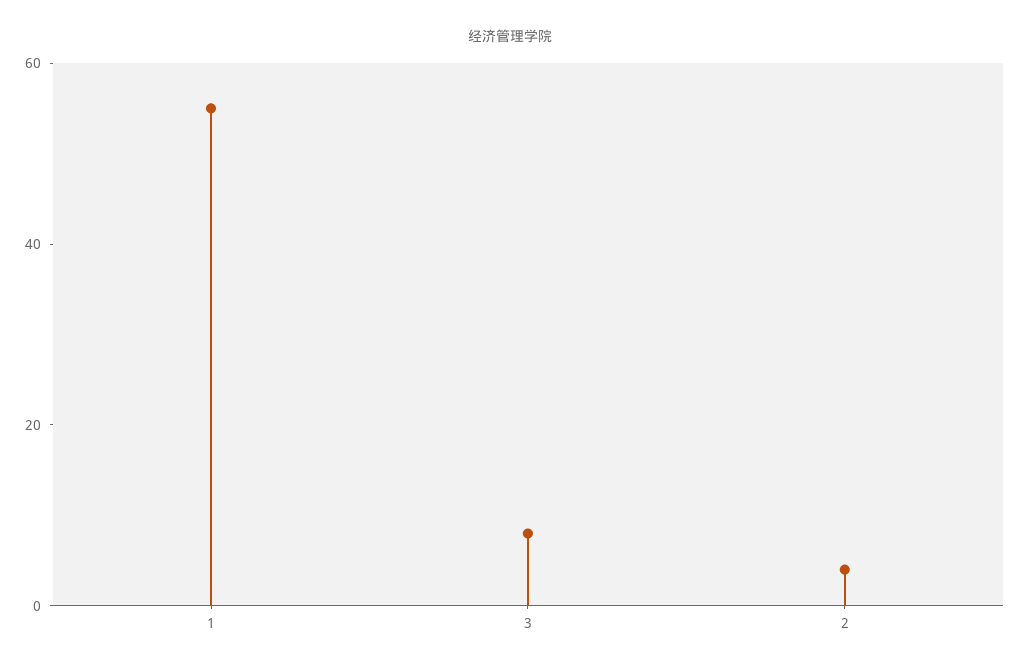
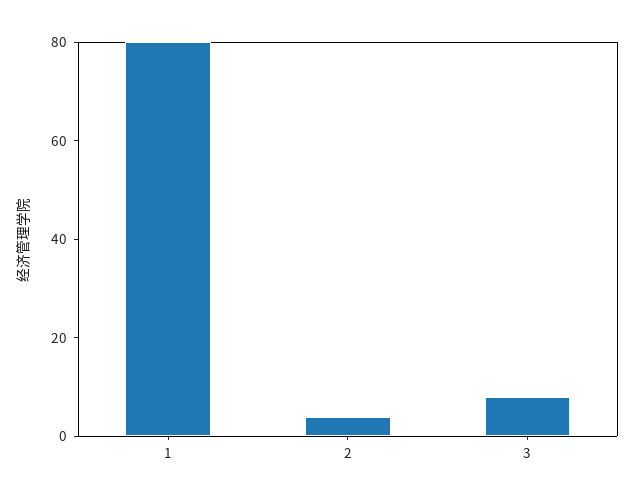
1: 55 -> 80

